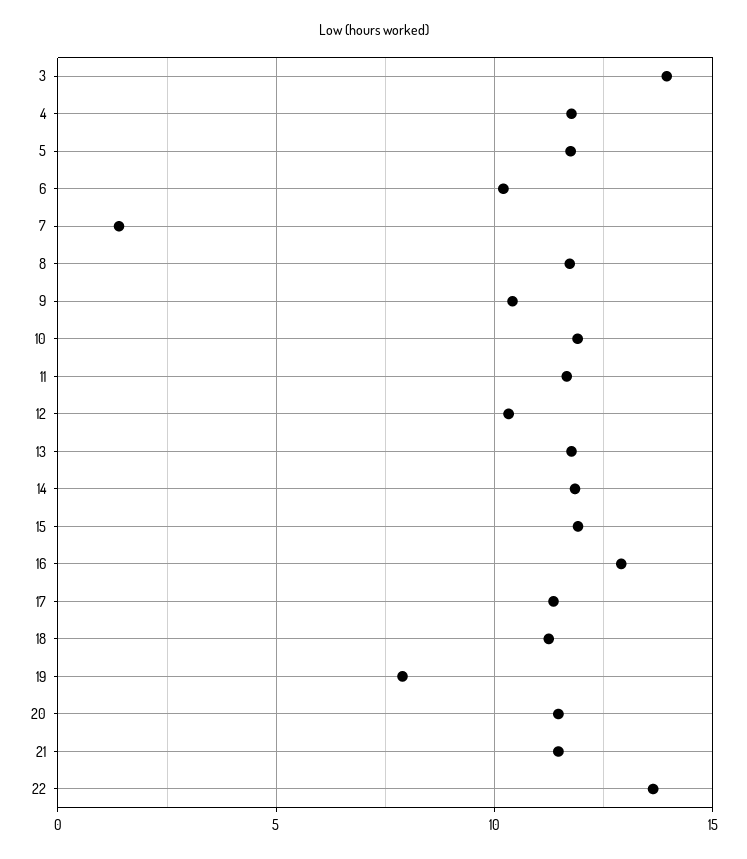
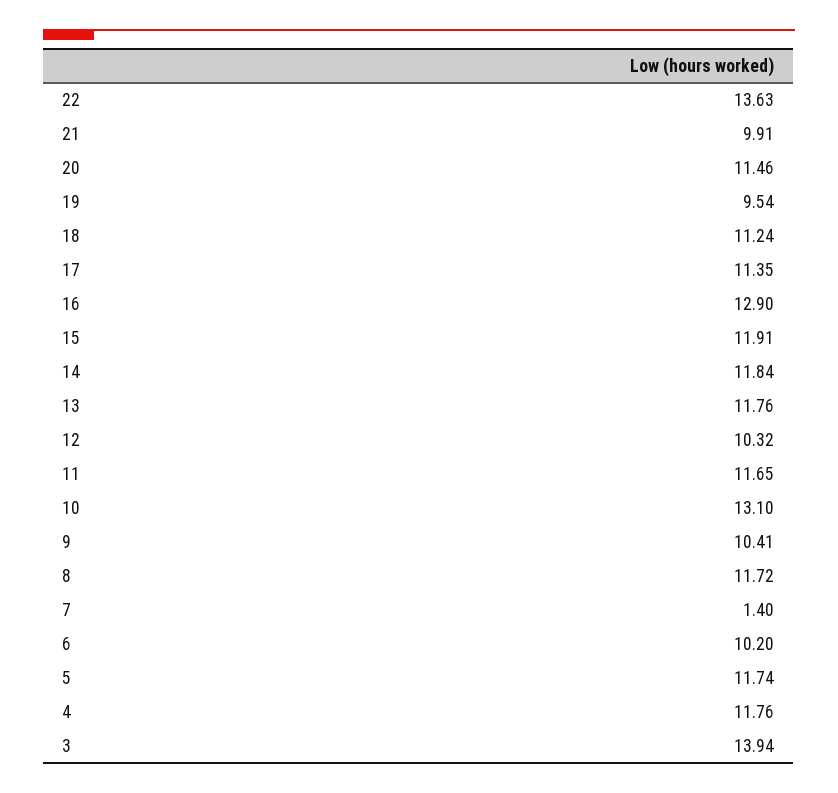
10: 12 -> 13.1
19: 8 -> 9.54
21: 11.5 -> 9.91

